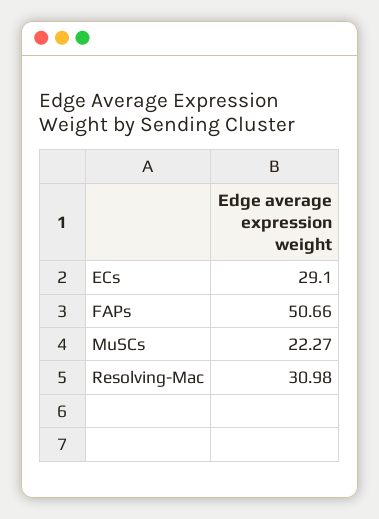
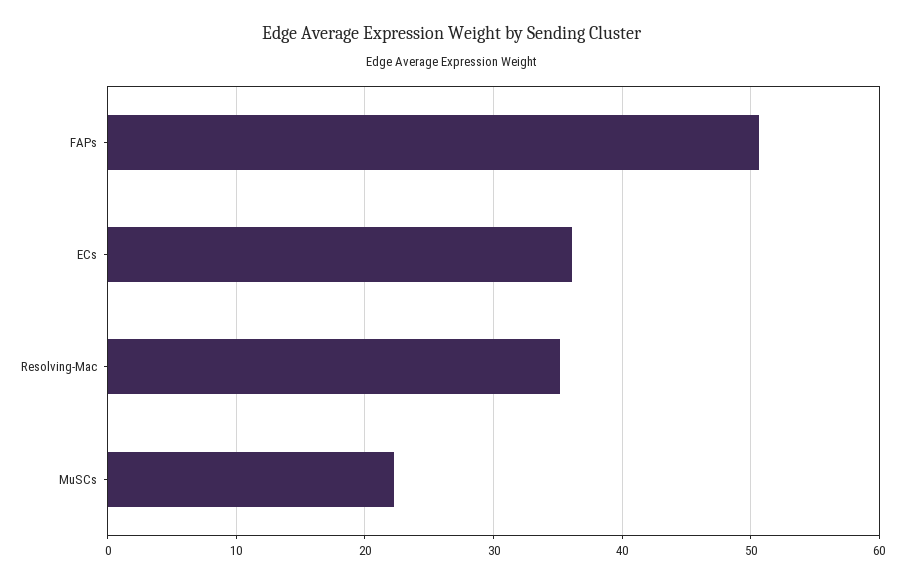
ECs: 29.1 -> 36
Resolving-Mac: 30.98 -> 35

